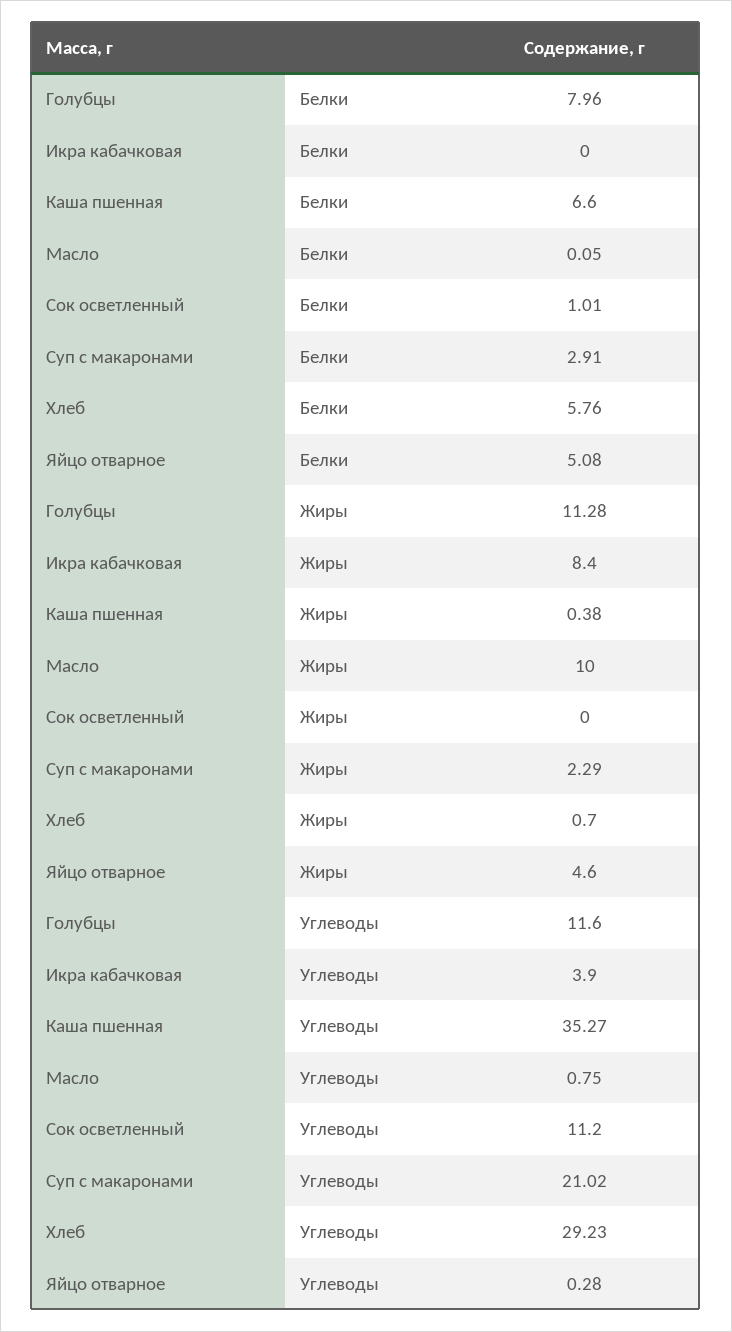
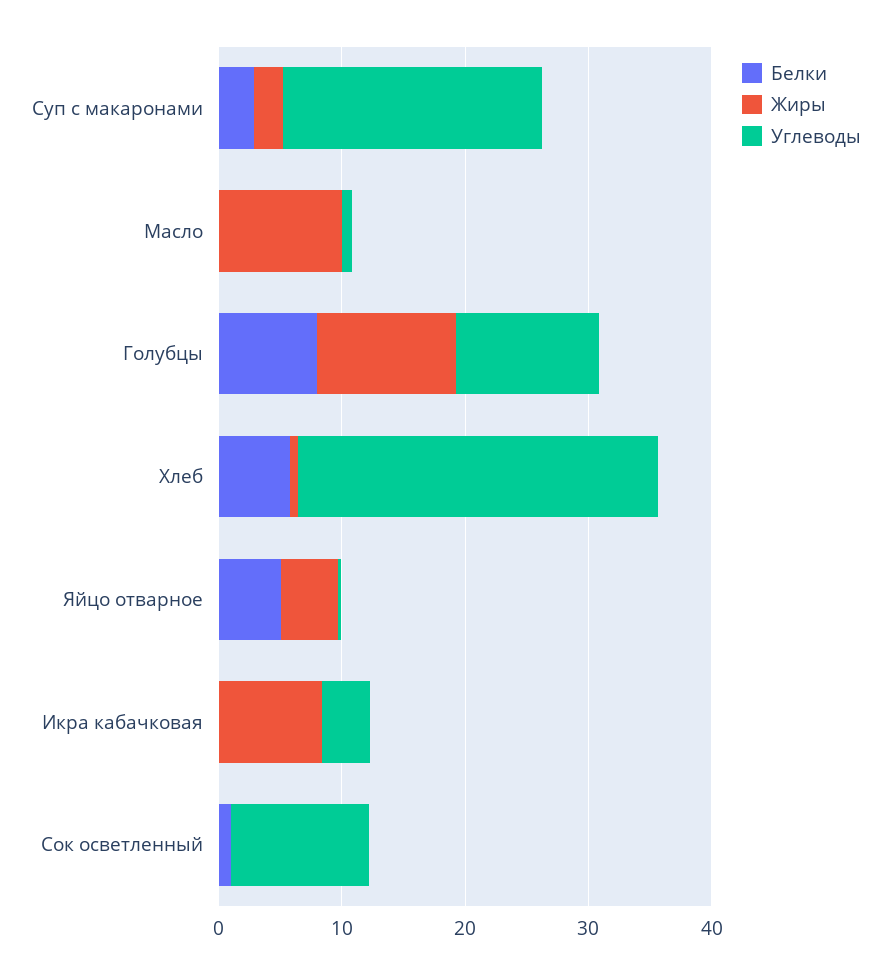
Белки, Каша пшенная: 6.6 -> none
Жиры, Каша пшенная: 0.38 -> none
Углеводы, Каша пшенная: 35.27 -> none

